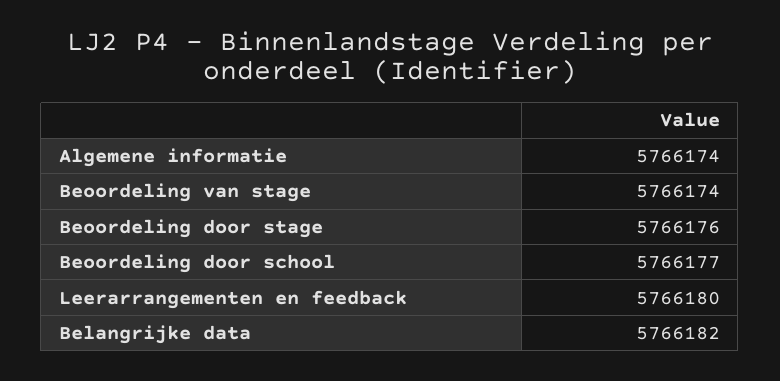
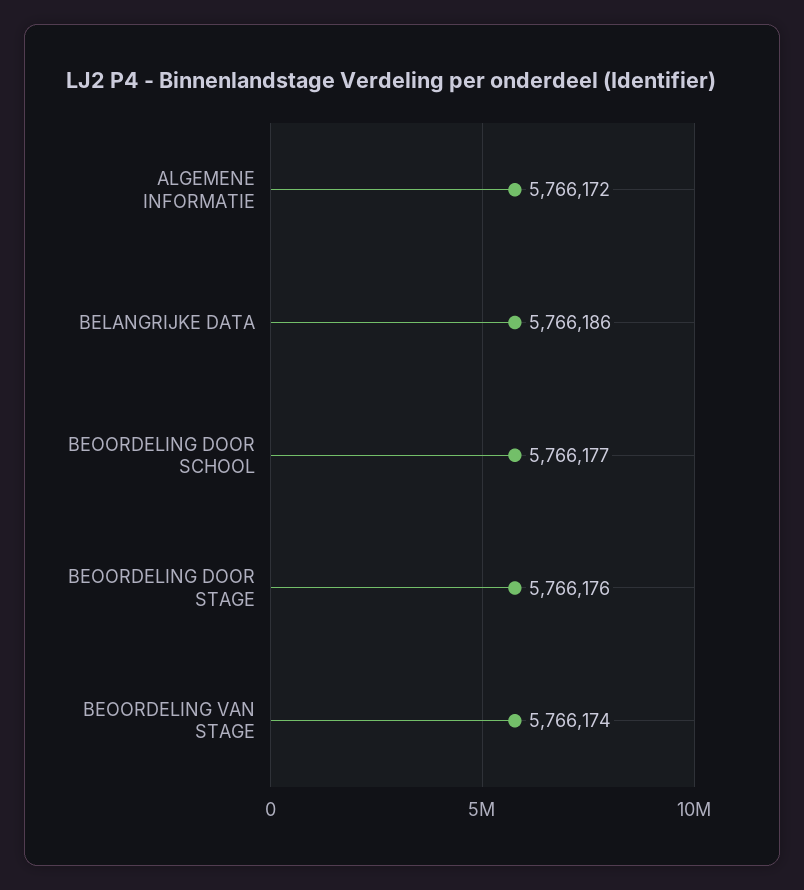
Algemene informatie: 5766174 -> 5766172
Leerarrangementen en feedback: 5766180 -> none
Belangrijke data: 5766182 -> 5766186

